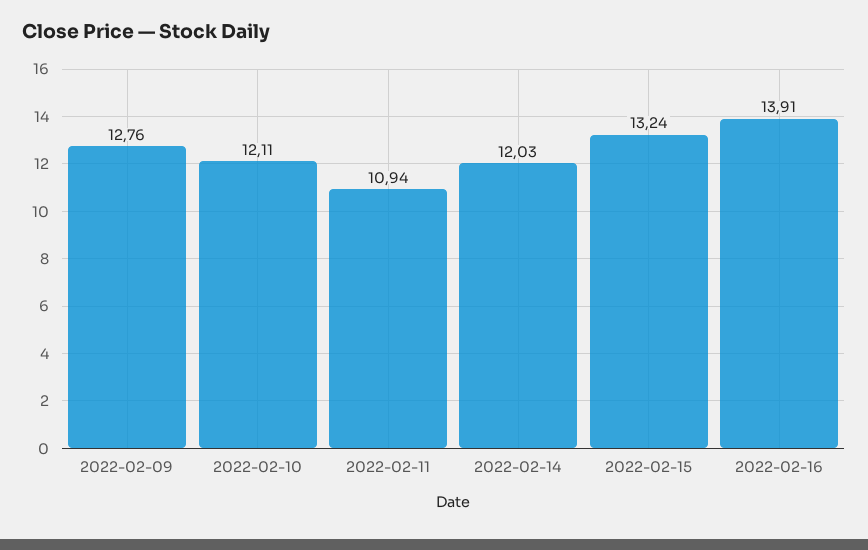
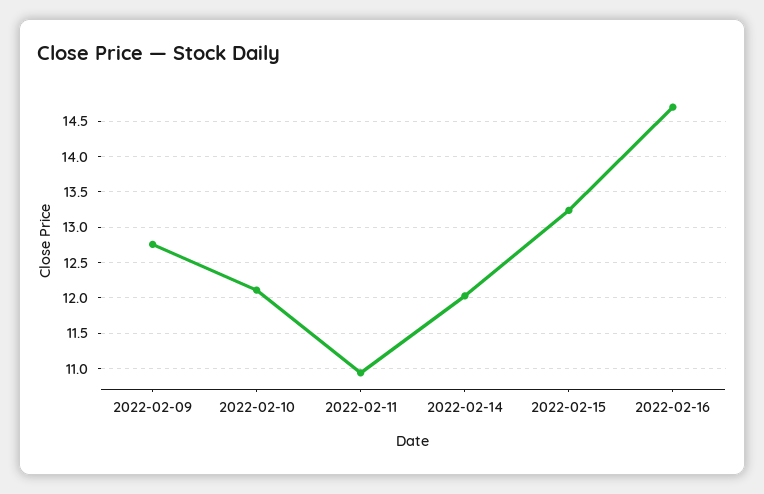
2022-02-16: 13.91 -> 14.7

